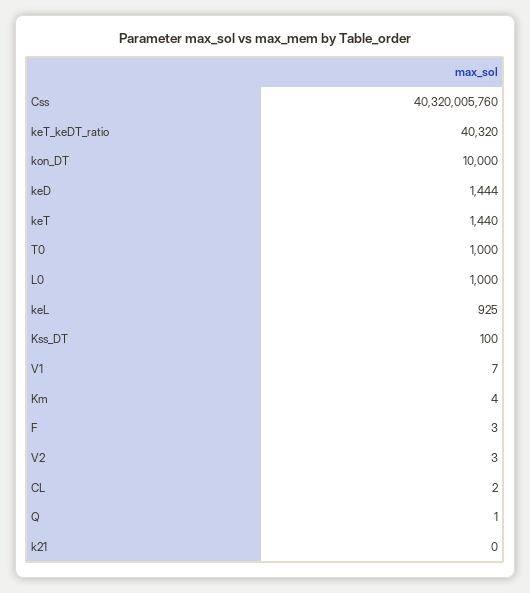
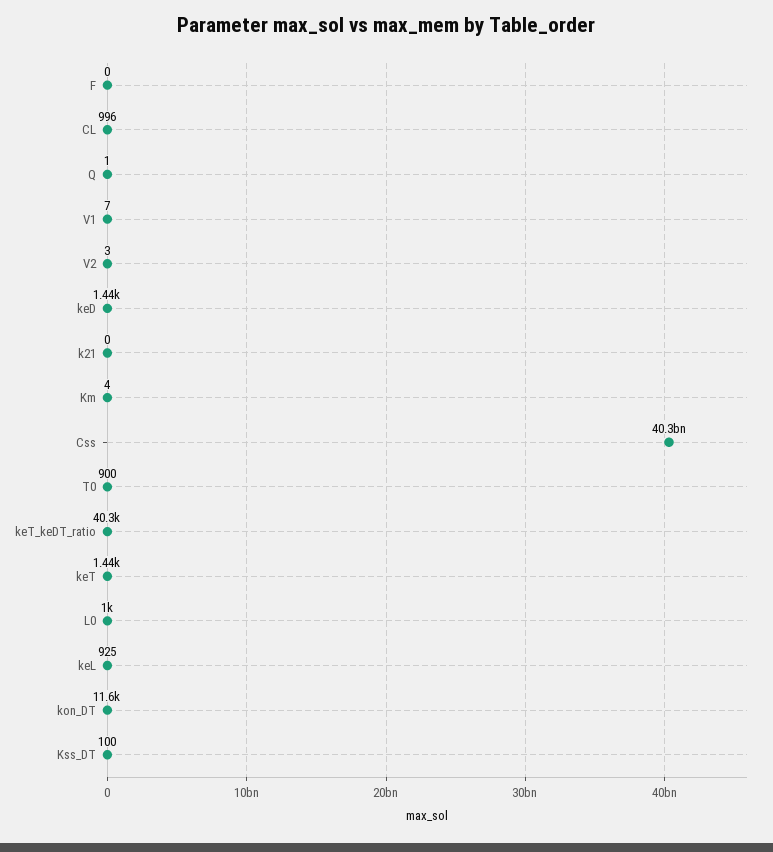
kon_DT: 10000 -> 11600
T0: 1000 -> 900
F: 3 -> 0
CL: 2 -> 996

